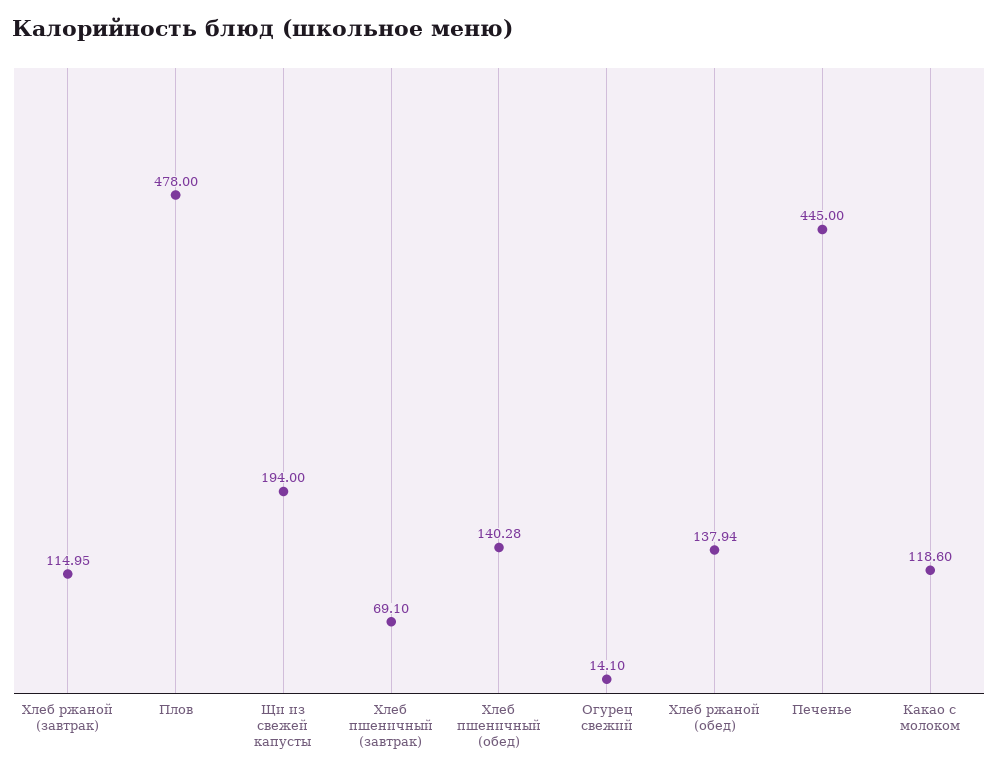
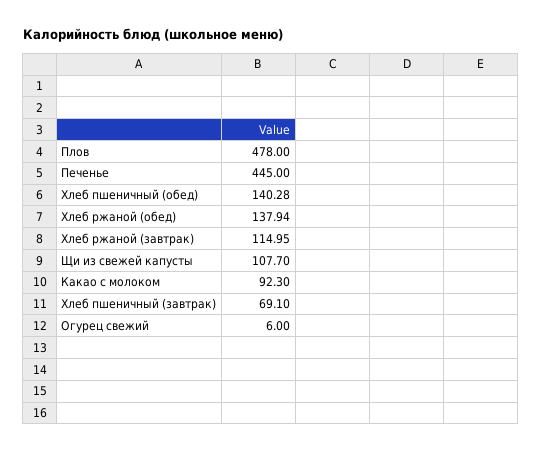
Щи из свежей капусты: 194 -> 107.7
Огурец свежий: 14.1 -> 6
Какао с молоком: 118.6 -> 92.3

